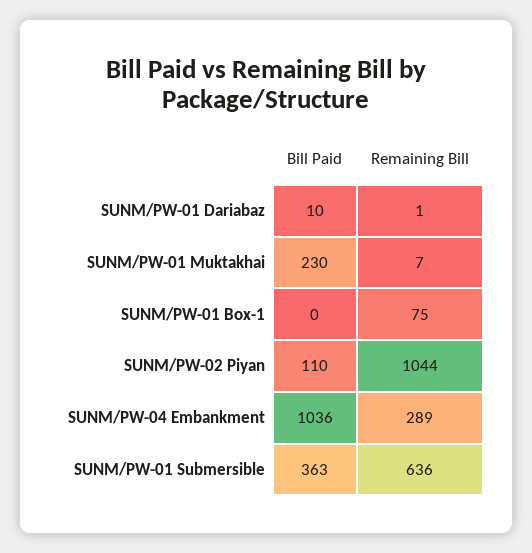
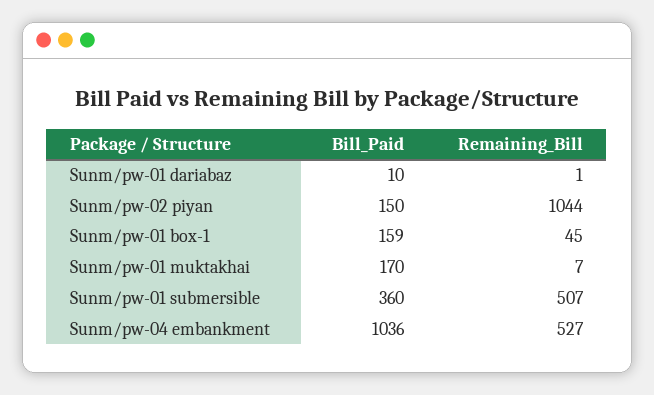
Bill Paid, SUNM/PW-01 Muktakhai: 230 -> 170
Bill Paid, SUNM/PW-01 Box-1: 0 -> 159
Remaining Bill, SUNM/PW-01 Box-1: 75 -> 45
Bill Paid, SUNM/PW-02 Piyan: 110 -> 150
Remaining Bill, SUNM/PW-04 Embankment: 289 -> 527
Bill Paid, SUNM/PW-01 Submersible: 363 -> 360
Remaining Bill, SUNM/PW-01 Submersible: 636 -> 507

